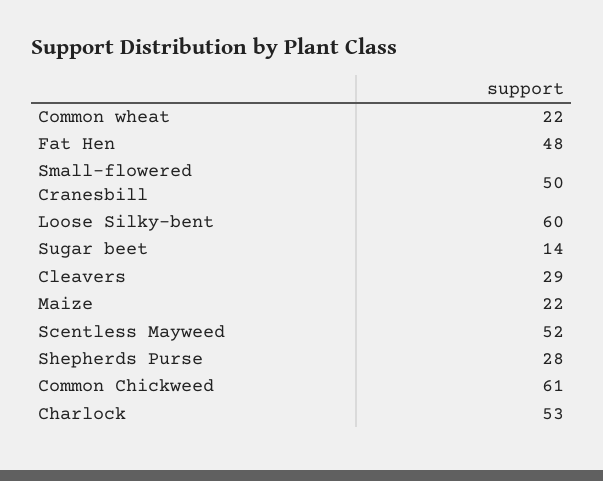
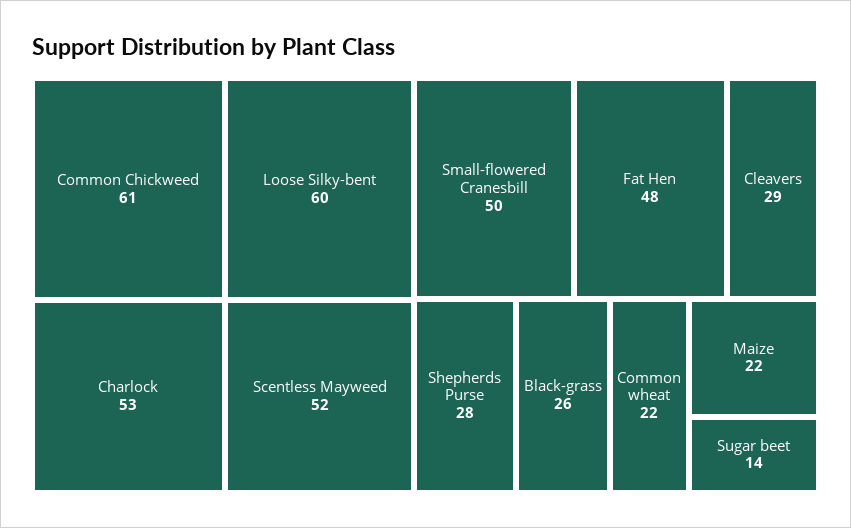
Black-grass: none -> 26

